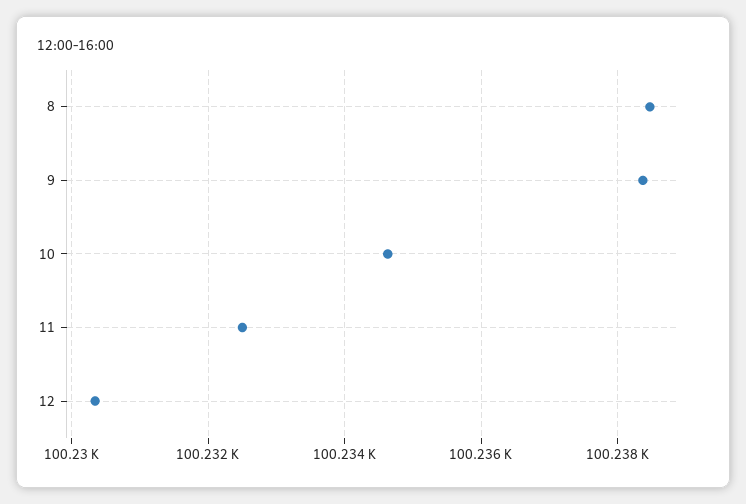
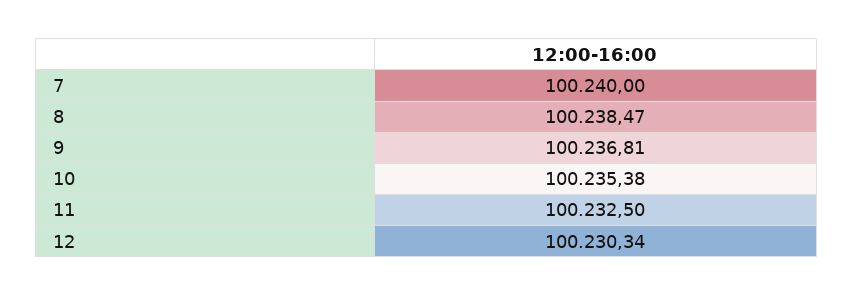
9: 100238.4 -> 100236.81
10: 100234.6 -> 100235.38
7: none -> 100240

